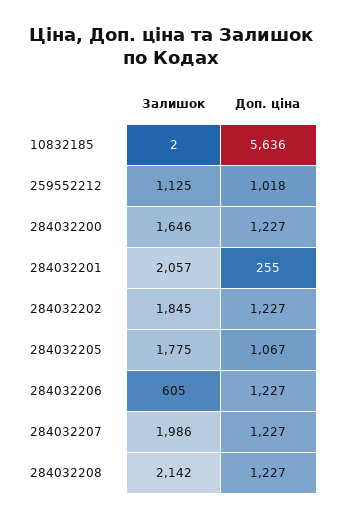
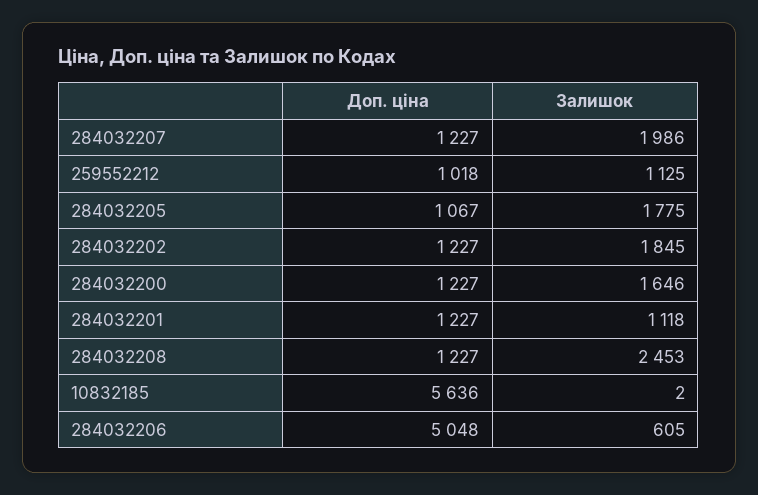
Залишок, 284032201: 2057 -> 1118
Доп. ціна, 284032201: 255 -> 1227
Доп. ціна, 284032206: 1227 -> 5048
Залишок, 284032208: 2142 -> 2453

